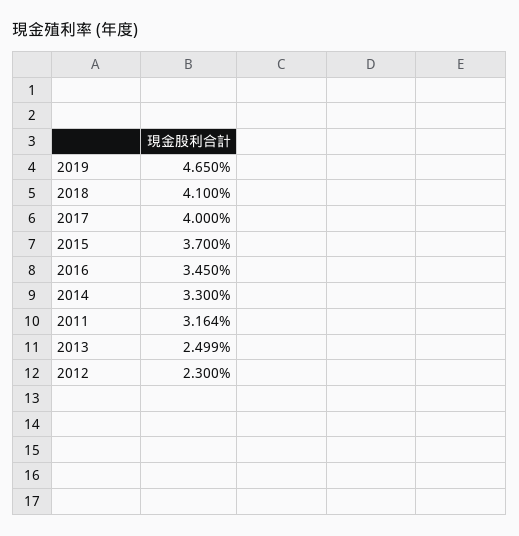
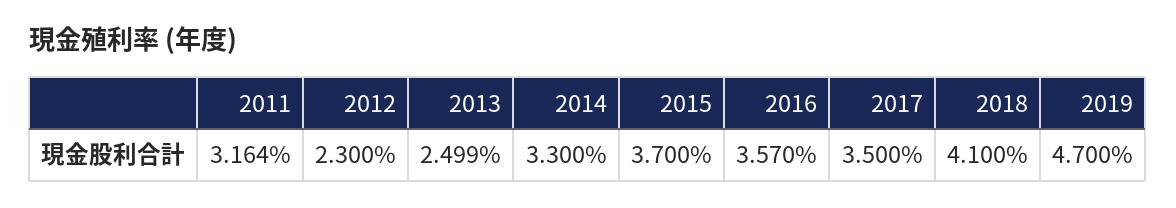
2019: 4.65 -> 4.7
2017: 4 -> 3.5
2016: 3.45 -> 3.57

